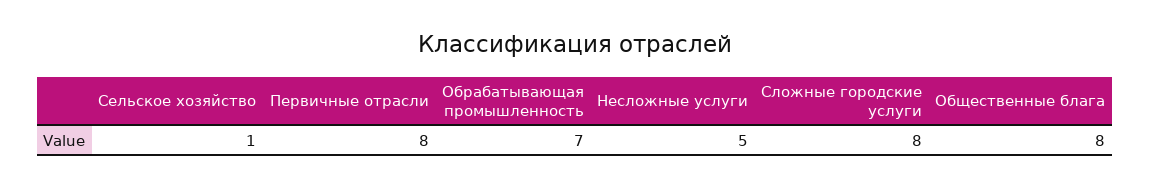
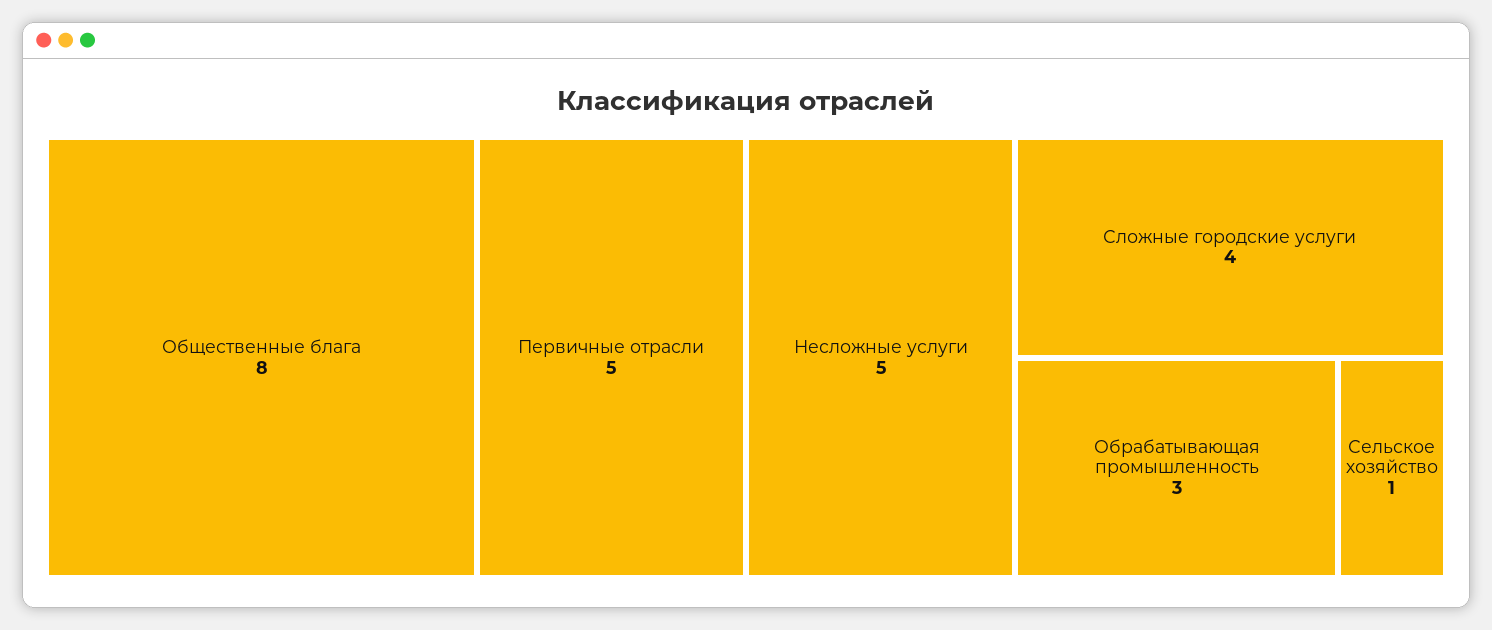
Первичные отрасли: 8 -> 5
Обрабатывающая промышленность: 7 -> 3
Сложные городские услуги: 8 -> 4

